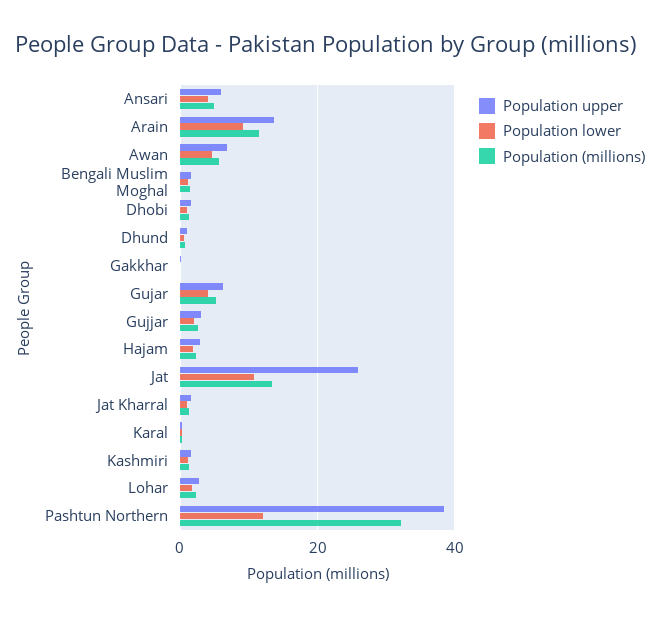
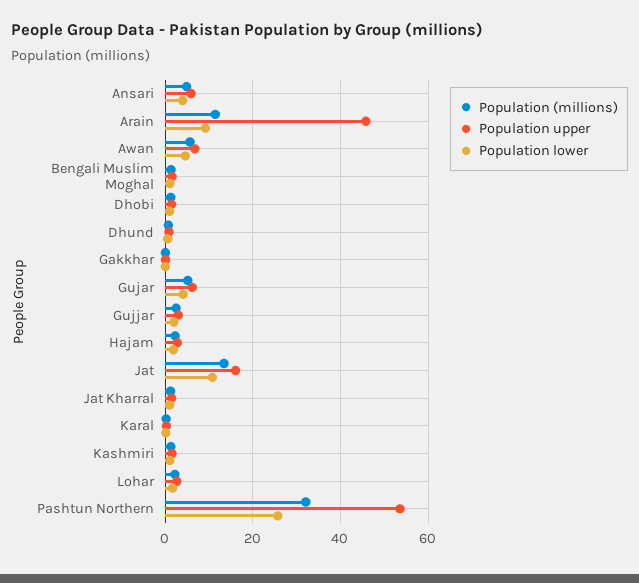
Population upper, Arain: 14 -> 46
Population upper, Jat: 26 -> 16
Population upper, Pashtun Northern: 38 -> 54
Population lower, Pashtun Northern: 12 -> 26

